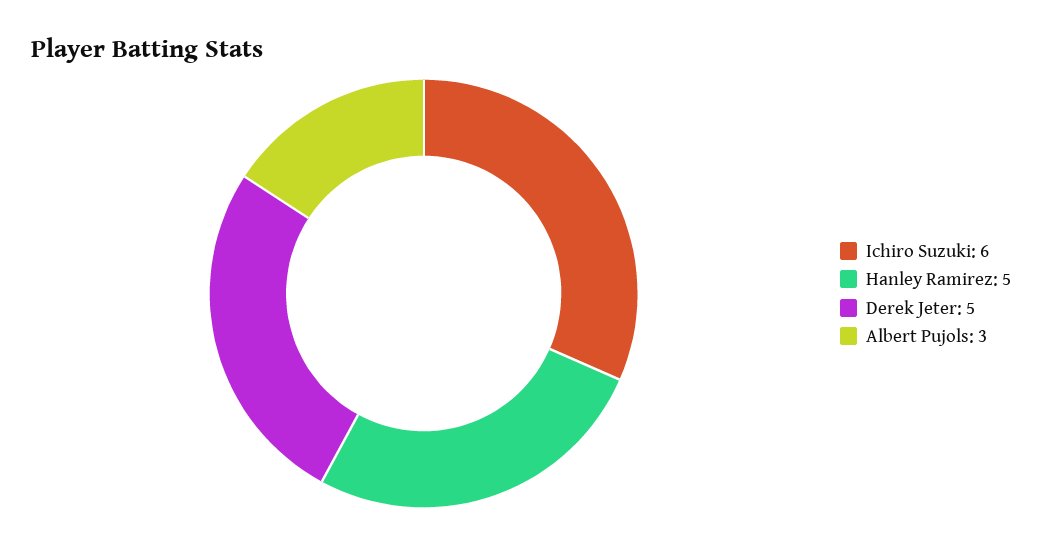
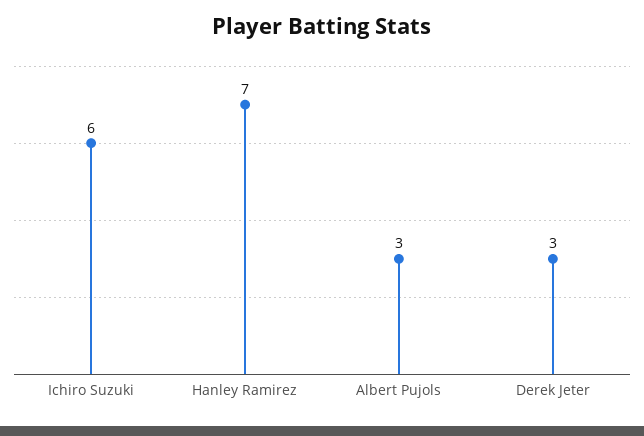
Hanley Ramirez: 5 -> 7
Derek Jeter: 5 -> 3

